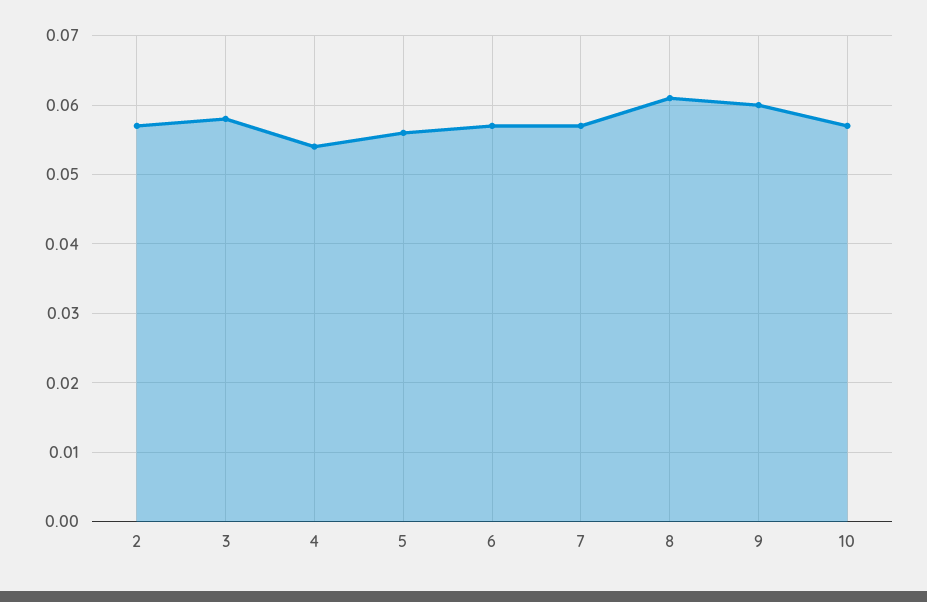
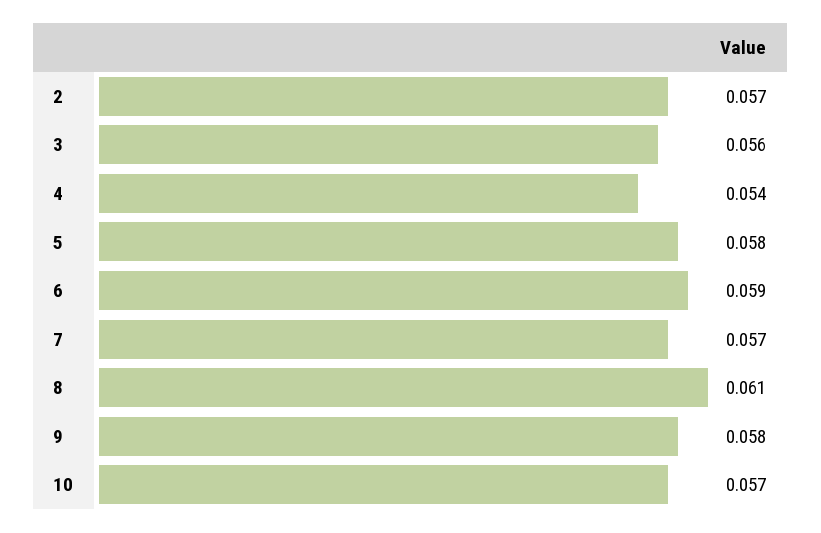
3: 0.058 -> 0.056
5: 0.056 -> 0.058
6: 0.057 -> 0.059
9: 0.06 -> 0.058

